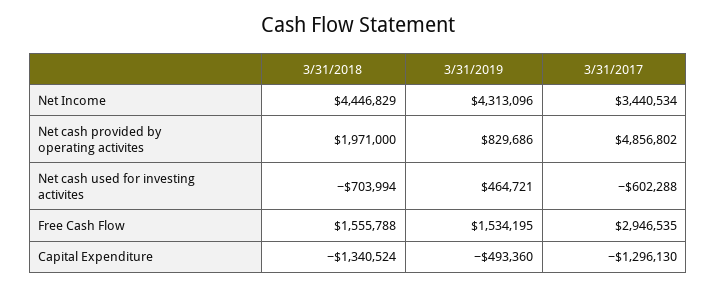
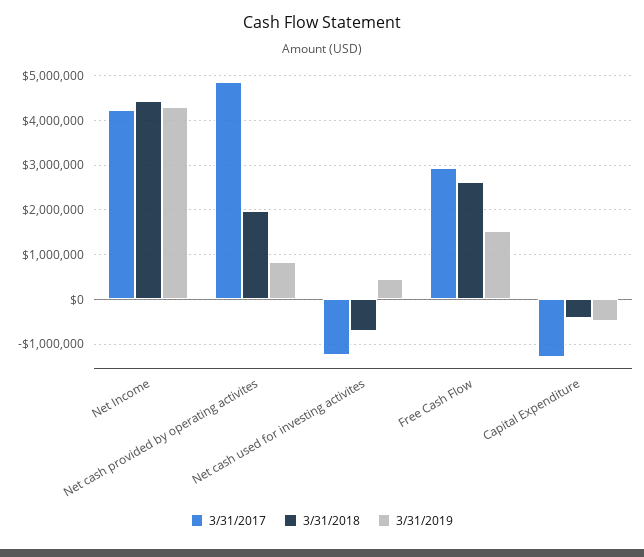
3/31/2017, Net Income: 3440534 -> 4200000
3/31/2017, Net cash used for investing activites: -602288 -> -1200000
3/31/2018, Free Cash Flow: 1555788 -> 2600000
3/31/2018, Capital Expenditure: -1340524 -> -400000

